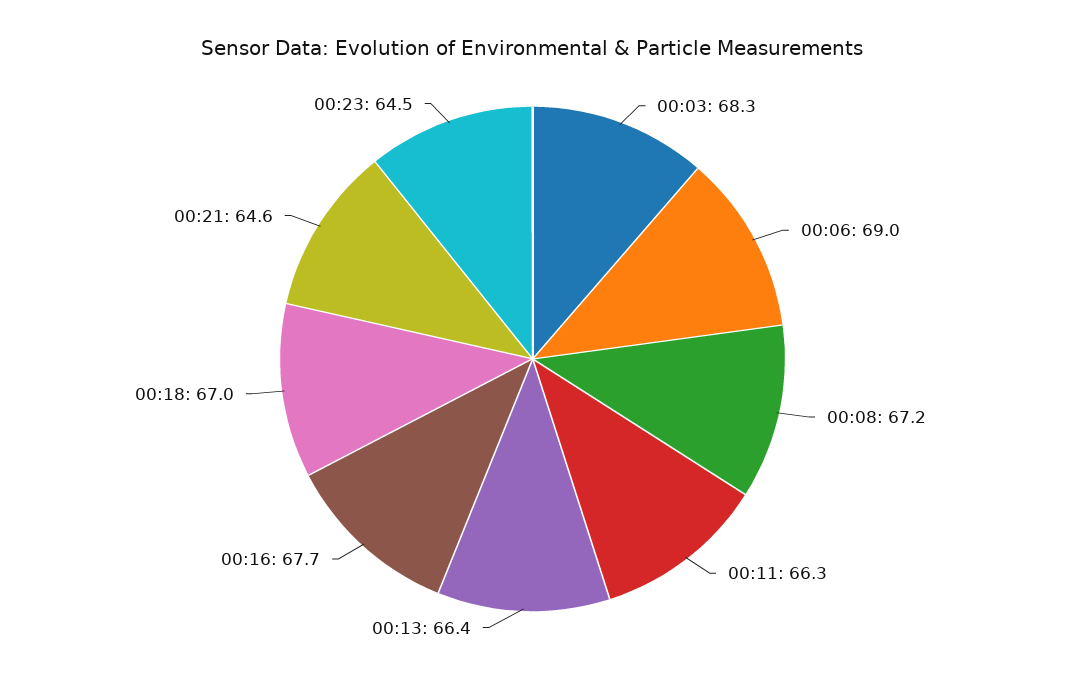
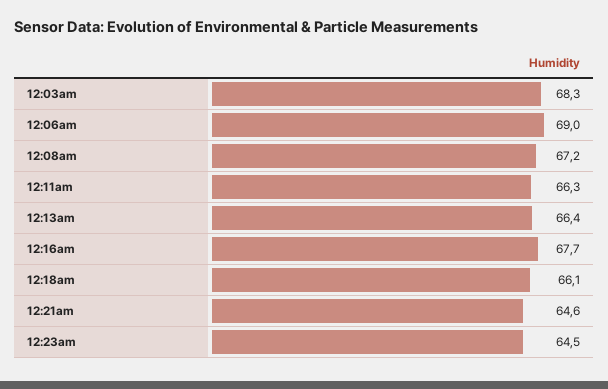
00:18: 67 -> 66.1

